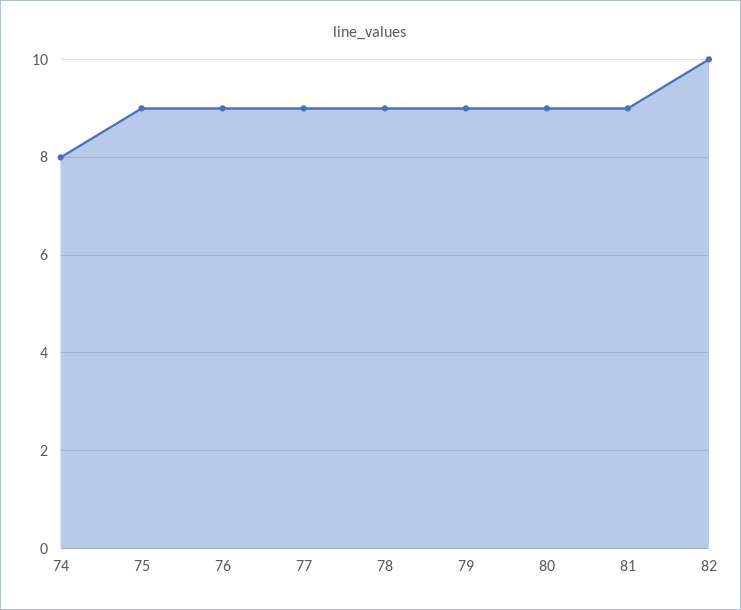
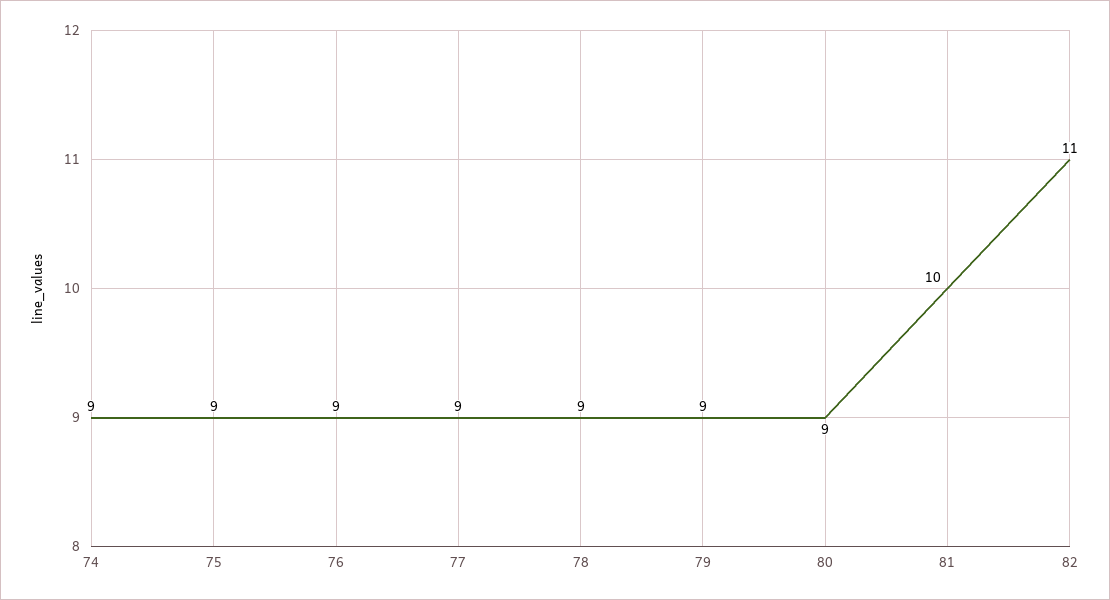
74: 8 -> 9
81: 9 -> 10
82: 10 -> 11

